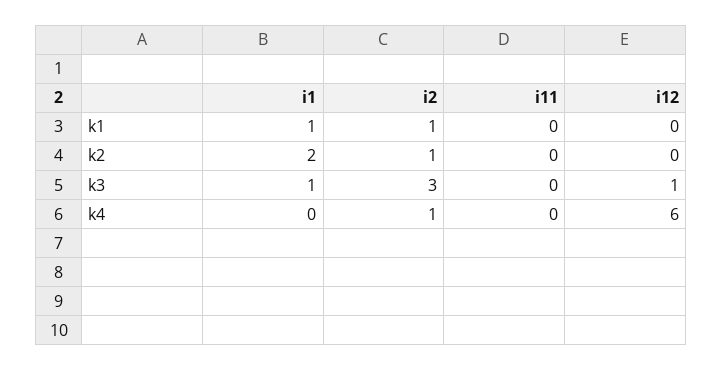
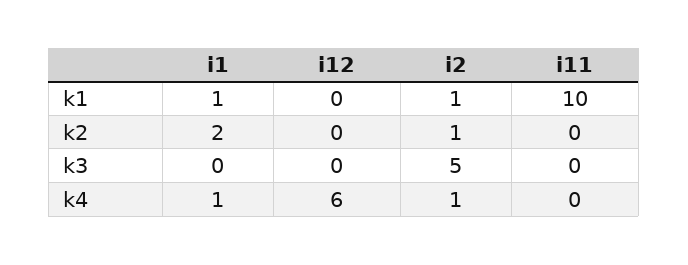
i11, k1: 0 -> 10
i1, k3: 1 -> 0
i2, k3: 3 -> 5
i12, k3: 1 -> 0
i1, k4: 0 -> 1

